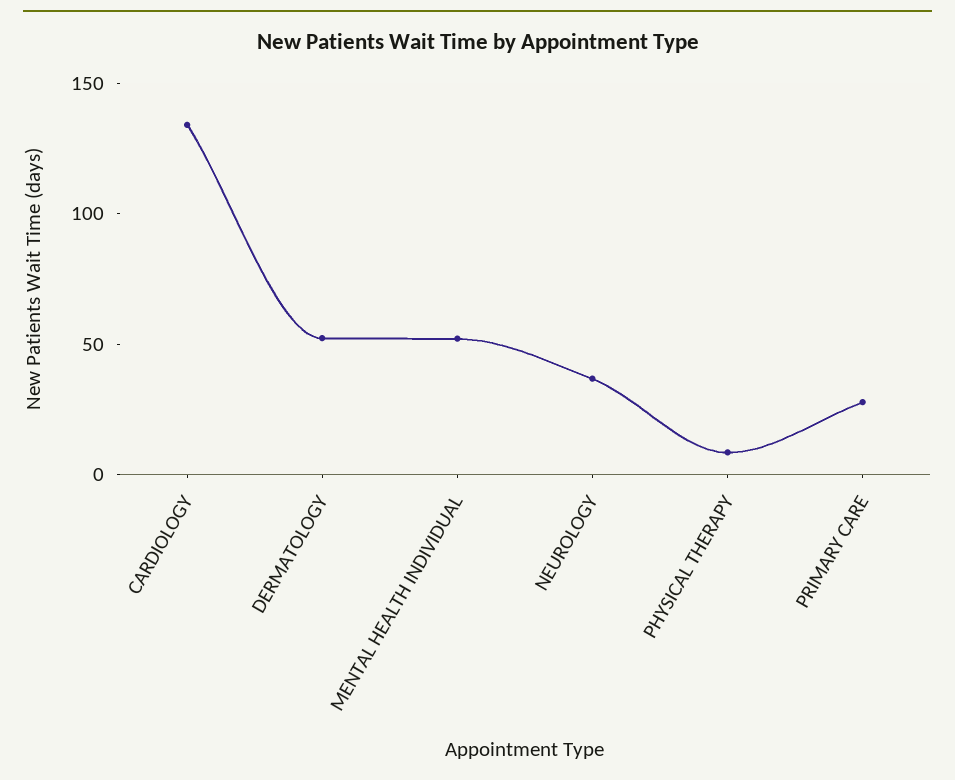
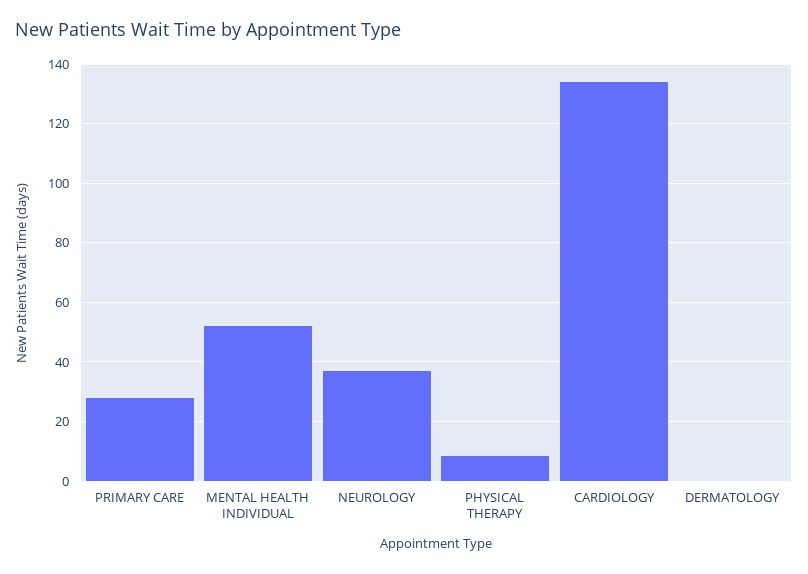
DERMATOLOGY: 50 -> 0

